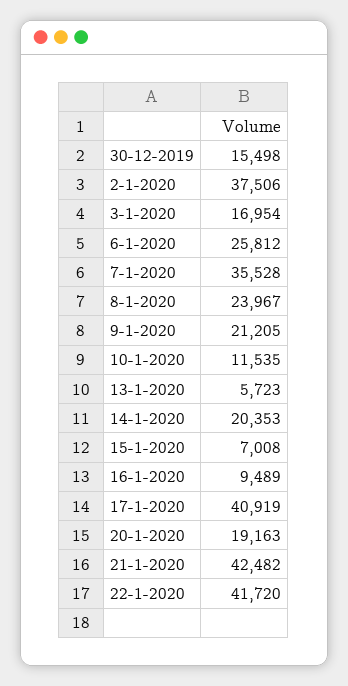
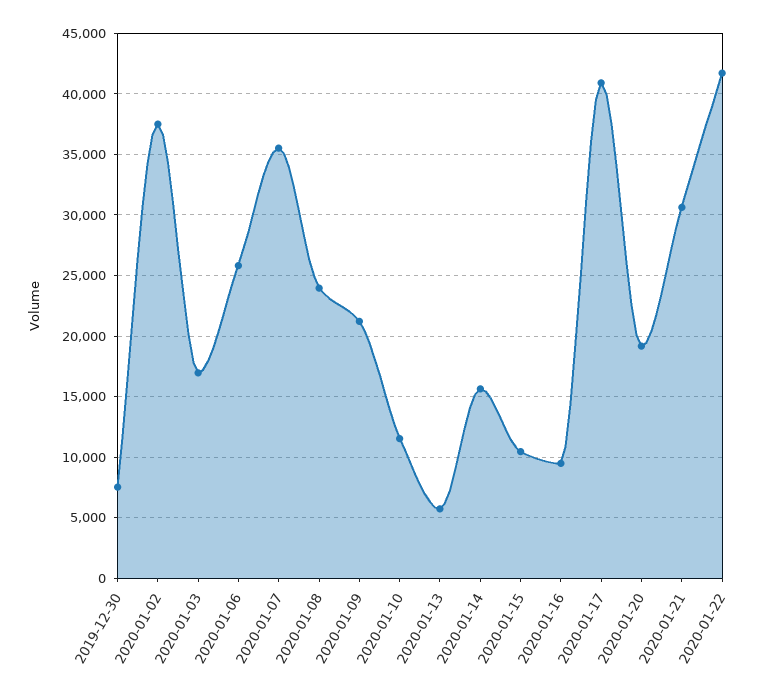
30-12-2019: 15498 -> 7500
14-1-2020: 20353 -> 15500
15-1-2020: 7008 -> 10500
21-1-2020: 42482 -> 30500

